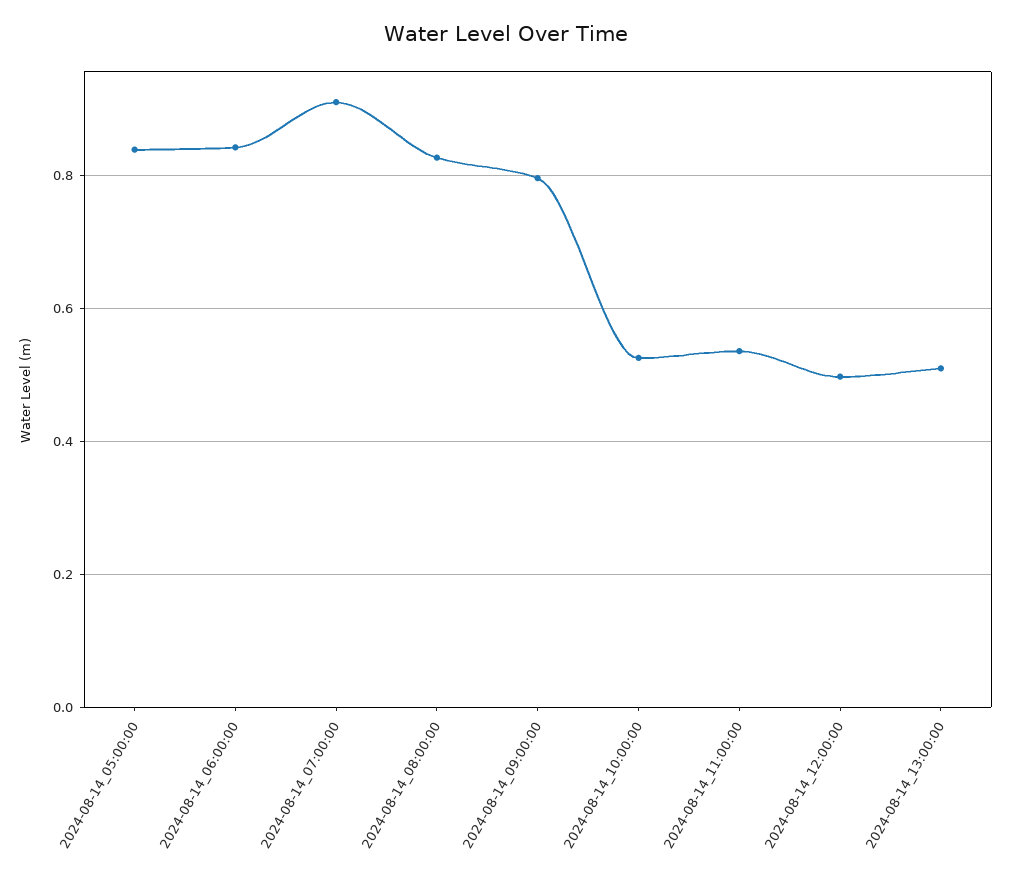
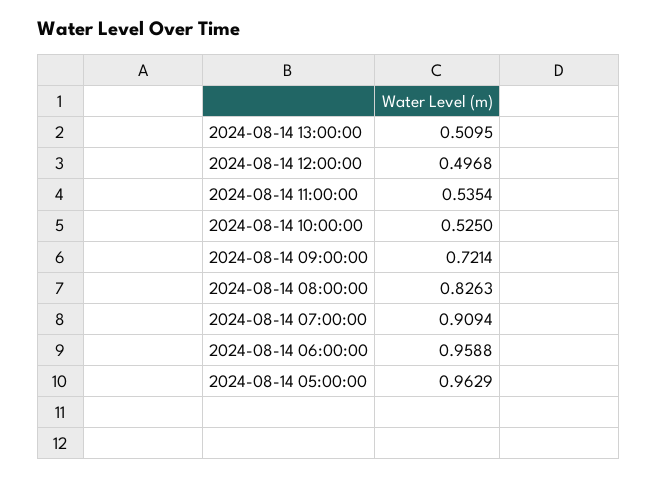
2024-08-14_05:00:00: 0.84 -> 0.9629
2024-08-14_06:00:00: 0.84 -> 0.9588
2024-08-14_09:00:00: 0.8 -> 0.7214

